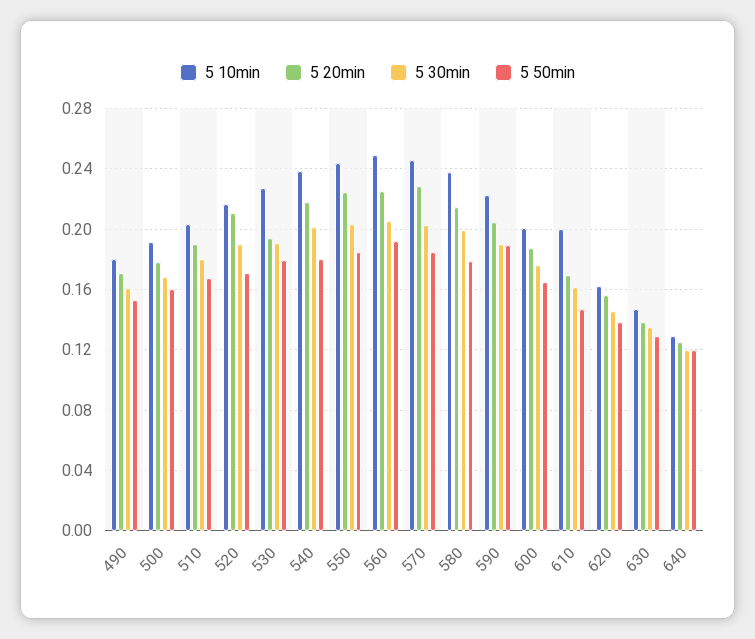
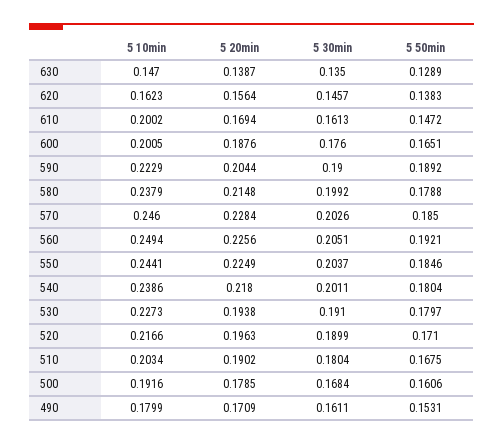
5 20min, 520: 0.21 -> 0.1963
5 10min, 640: 0.13 -> none
5 20min, 640: 0.125 -> none
5 30min, 640: 0.12 -> none
5 50min, 640: 0.12 -> none

